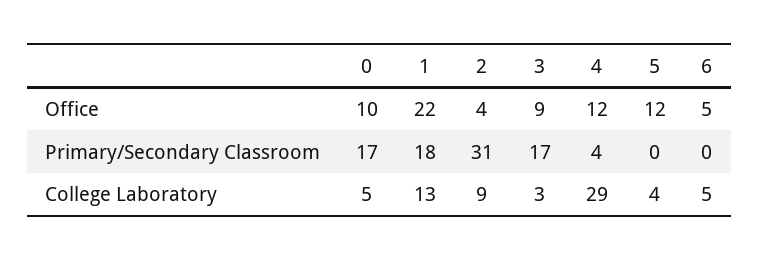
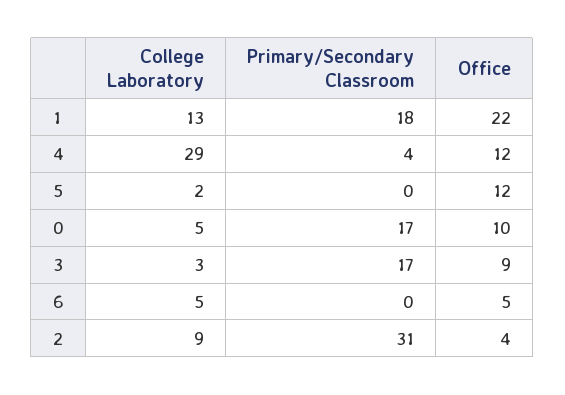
5, College Laboratory: 4 -> 2

